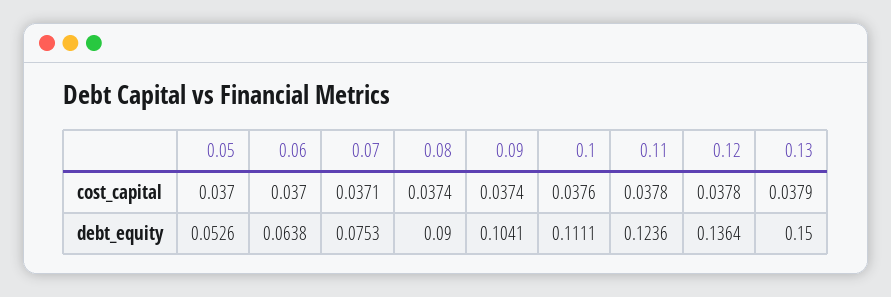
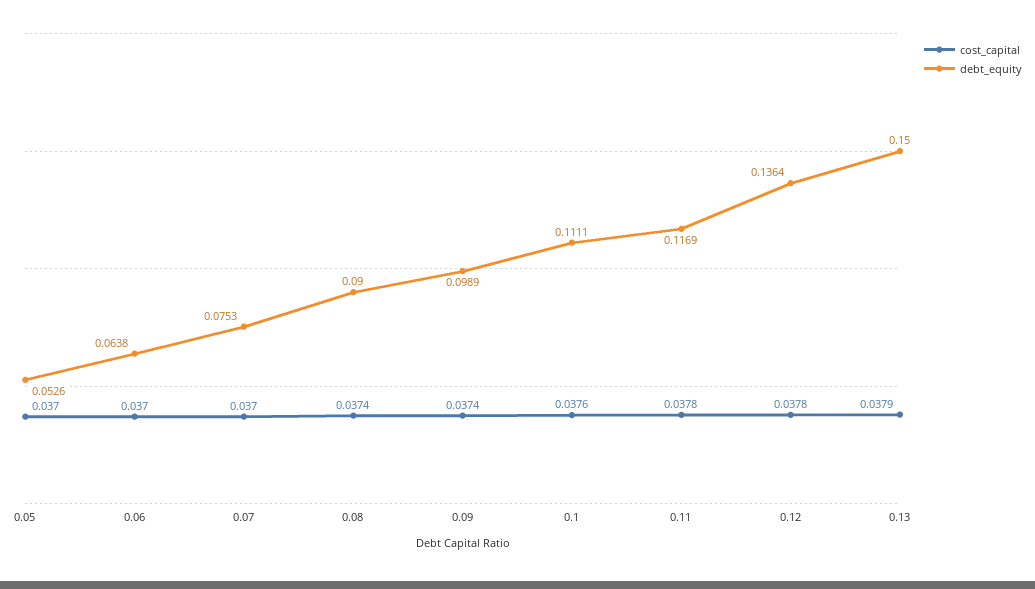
cost_capital, 0.07: 0.0371 -> 0.037
debt_equity, 0.09: 0.1041 -> 0.0989
debt_equity, 0.11: 0.1236 -> 0.1169

